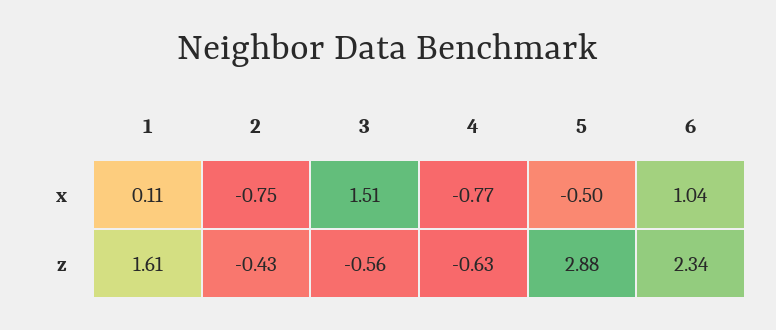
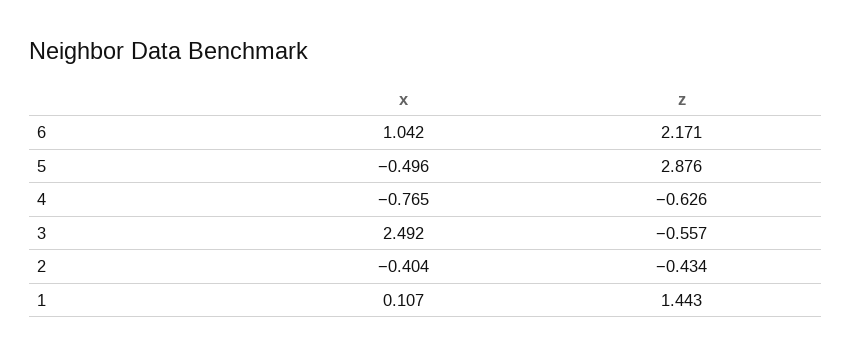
2, x: -0.75 -> -0.404
3, x: 1.51 -> 2.492
1, z: 1.61 -> 1.443
6, z: 2.34 -> 2.171

